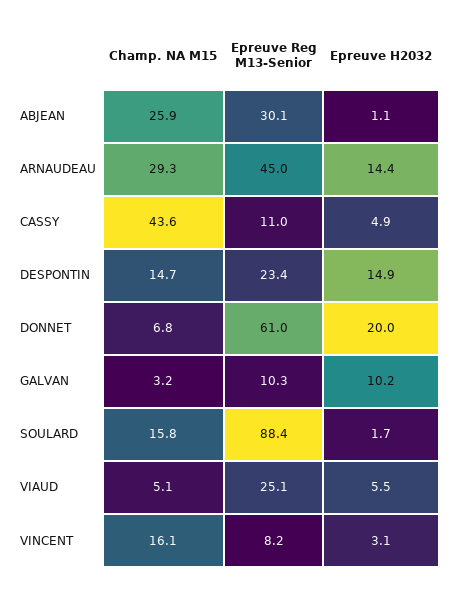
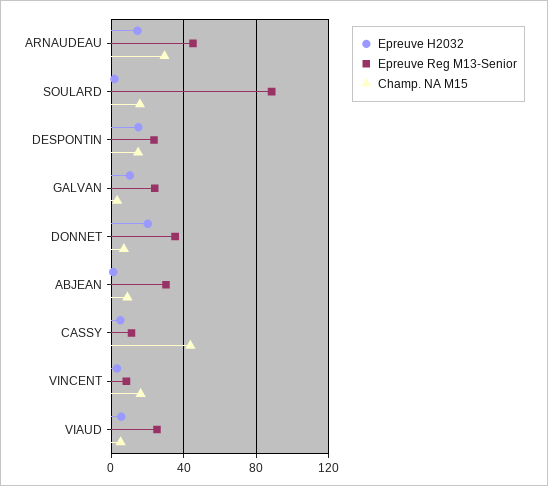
Champ. NA M15, ABJEAN: 25.9 -> 10
Epreuve Reg M13-Senior, DONNET: 61 -> 35
Epreuve Reg M13-Senior, GALVAN: 10.3 -> 25

